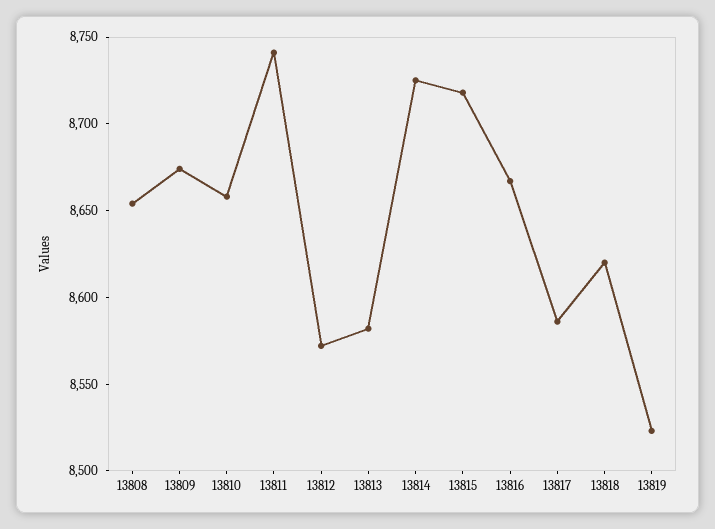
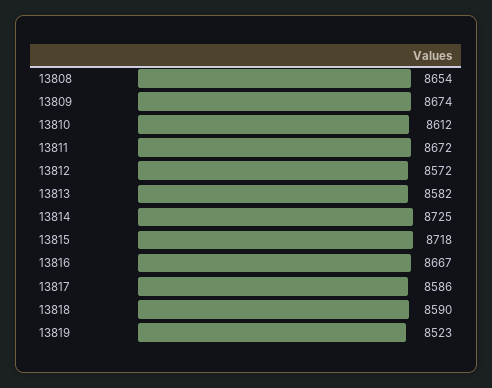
13810: 8660 -> 8612
13811: 8740 -> 8672
13818: 8620 -> 8590

